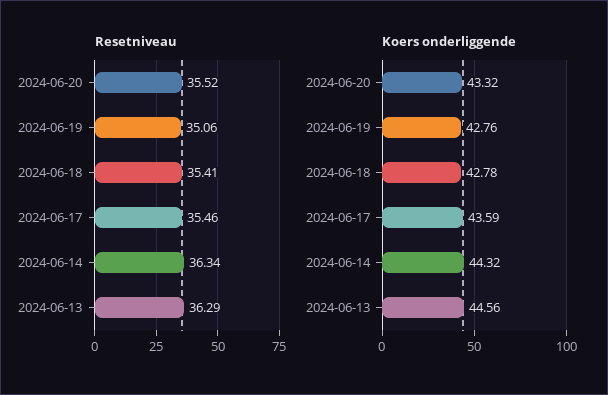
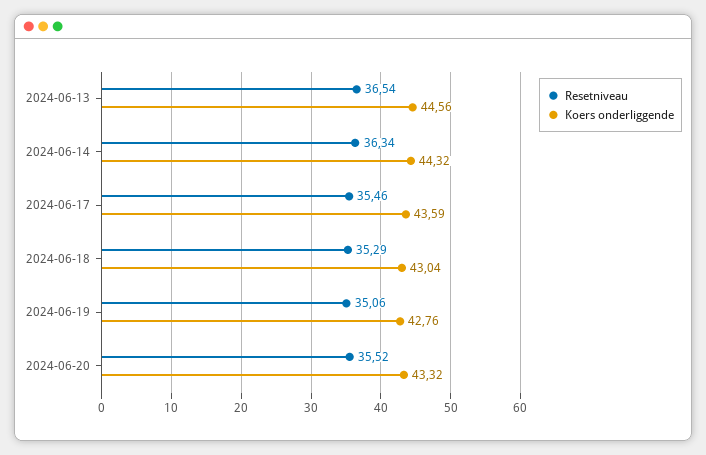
Resetniveau, 2024-06-18: 35.41 -> 35.29
Resetniveau, 2024-06-13: 36.29 -> 36.54
Koers onderliggende, 2024-06-18: 42.78 -> 43.04

